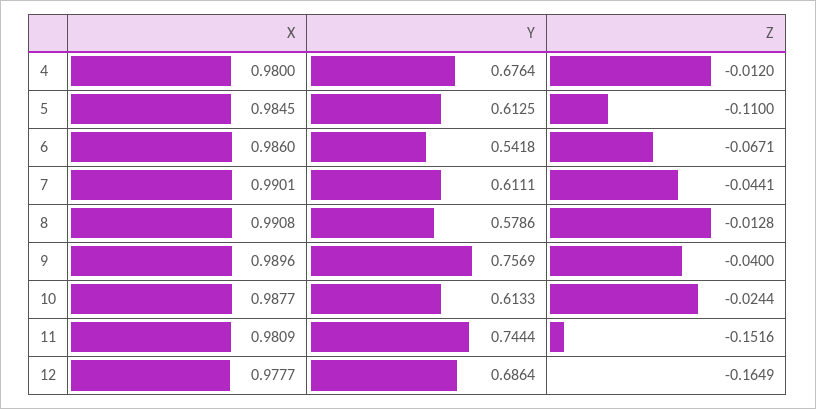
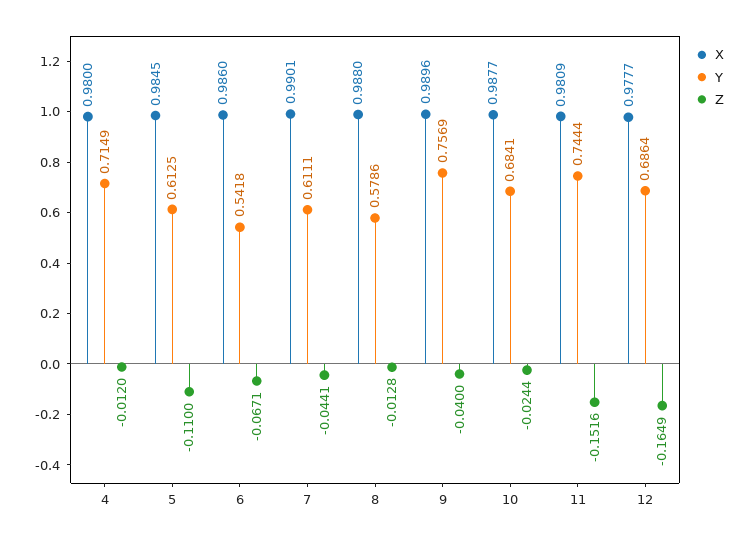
Y, 4: 0.6764 -> 0.7149
X, 8: 0.9908 -> 0.988
Y, 10: 0.6133 -> 0.6841

